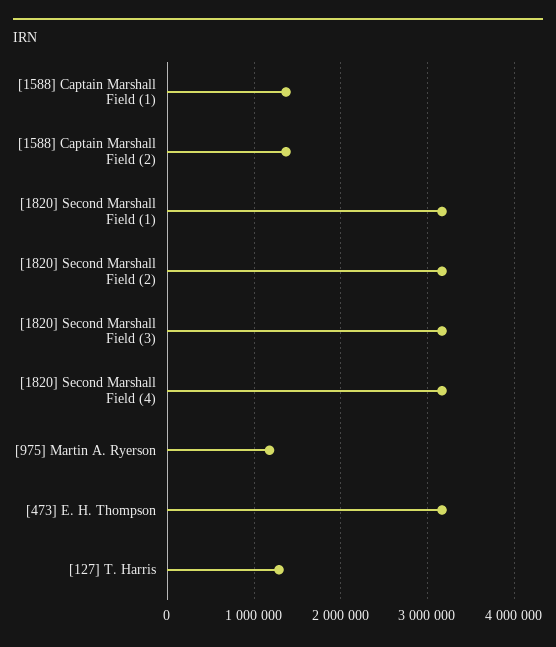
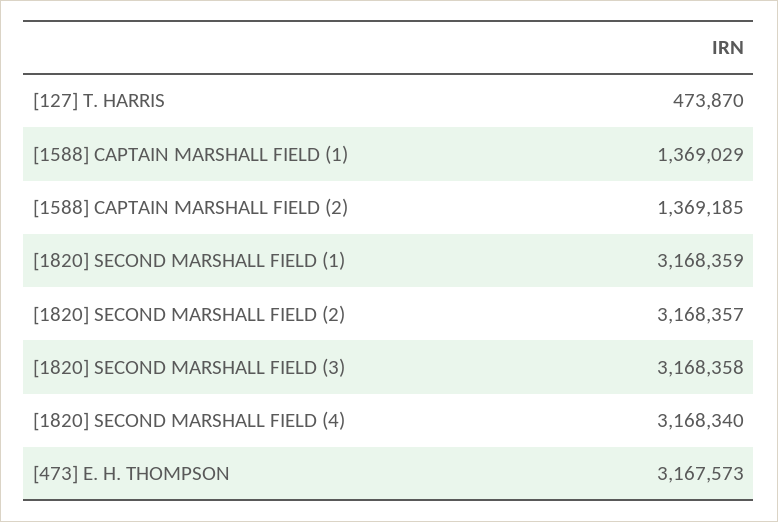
[975] Martin A. Ryerson: 1200000 -> none
[127] T. Harris: 1300000 -> 473870

